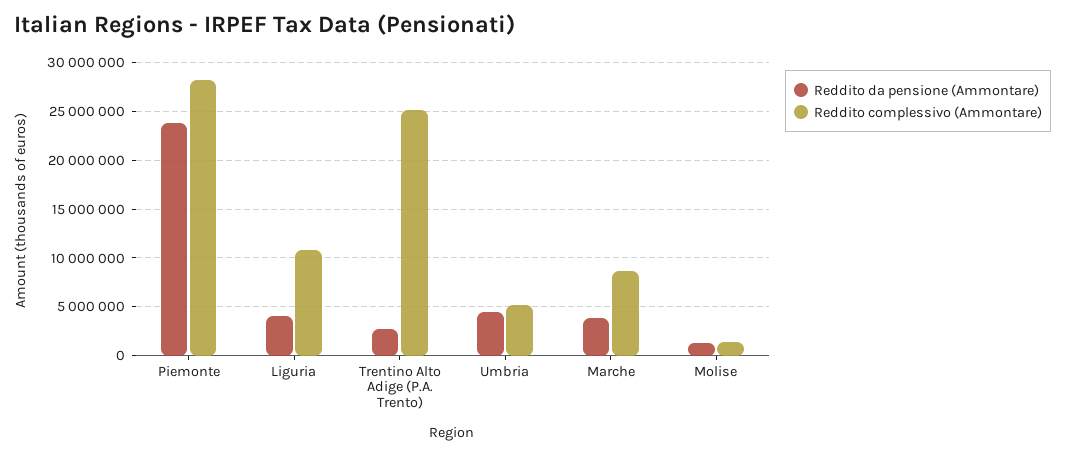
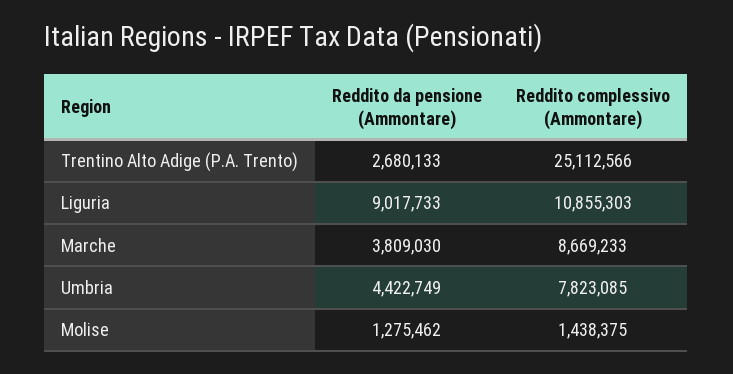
Reddito da pensione (Ammontare), Piemonte: 24000000 -> none
Reddito complessivo (Ammontare), Piemonte: 28000000 -> none
Reddito da pensione (Ammontare), Liguria: 4000000 -> 9017733
Reddito complessivo (Ammontare), Umbria: 5000000 -> 7823085

